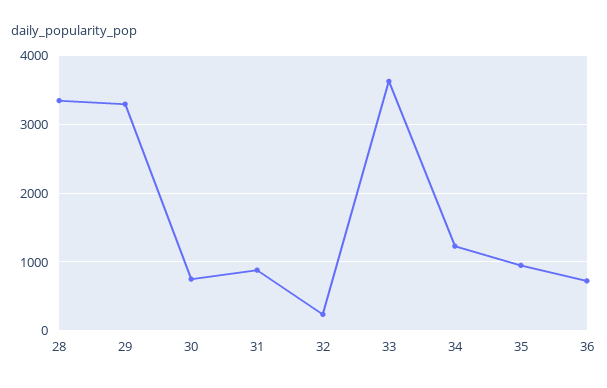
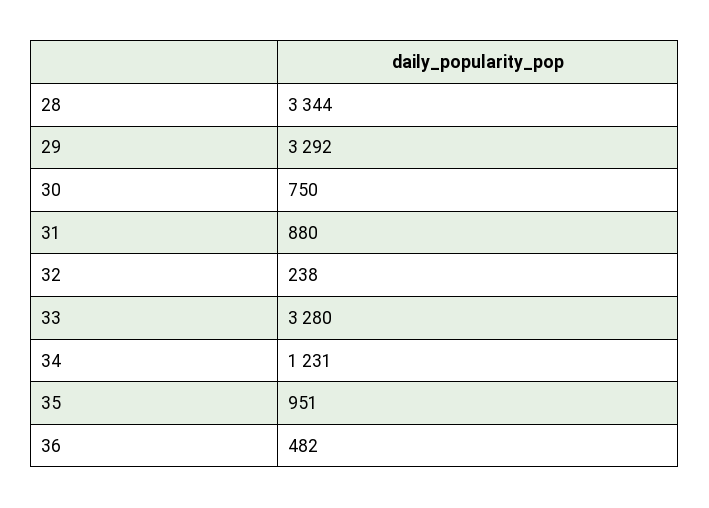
33: 3600 -> 3280
36: 700 -> 482

